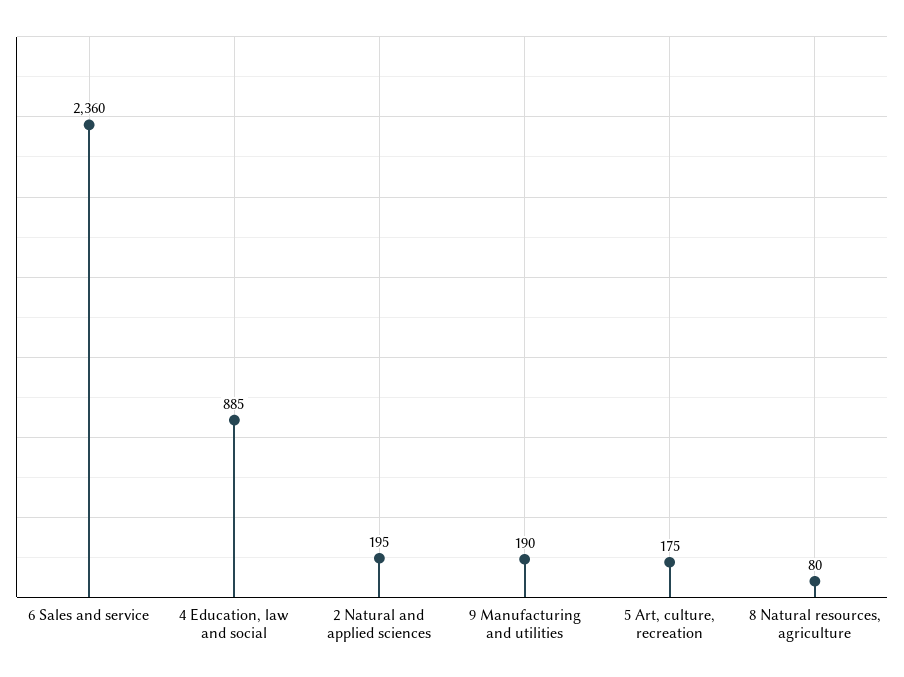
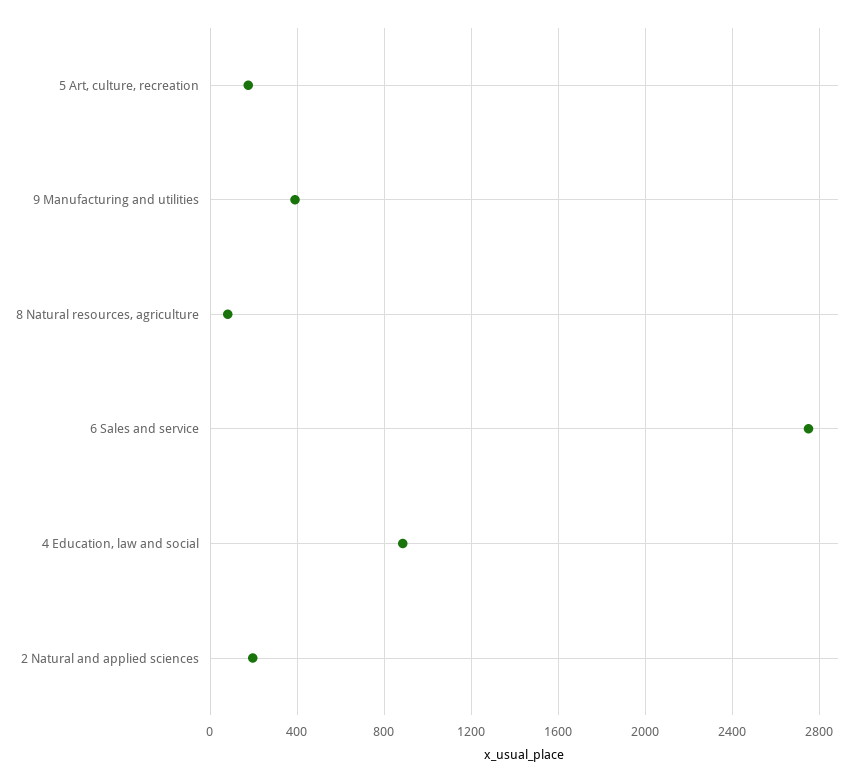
6 Sales and service: 2360 -> 2750
9 Manufacturing and utilities: 190 -> 400

